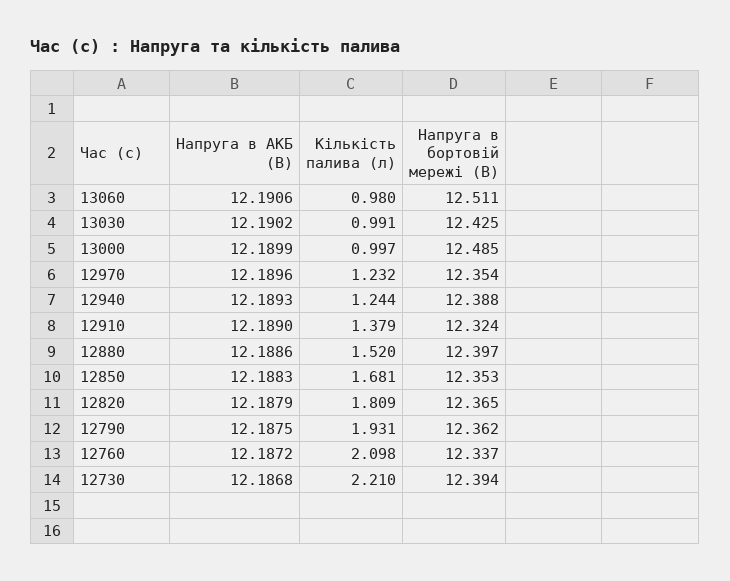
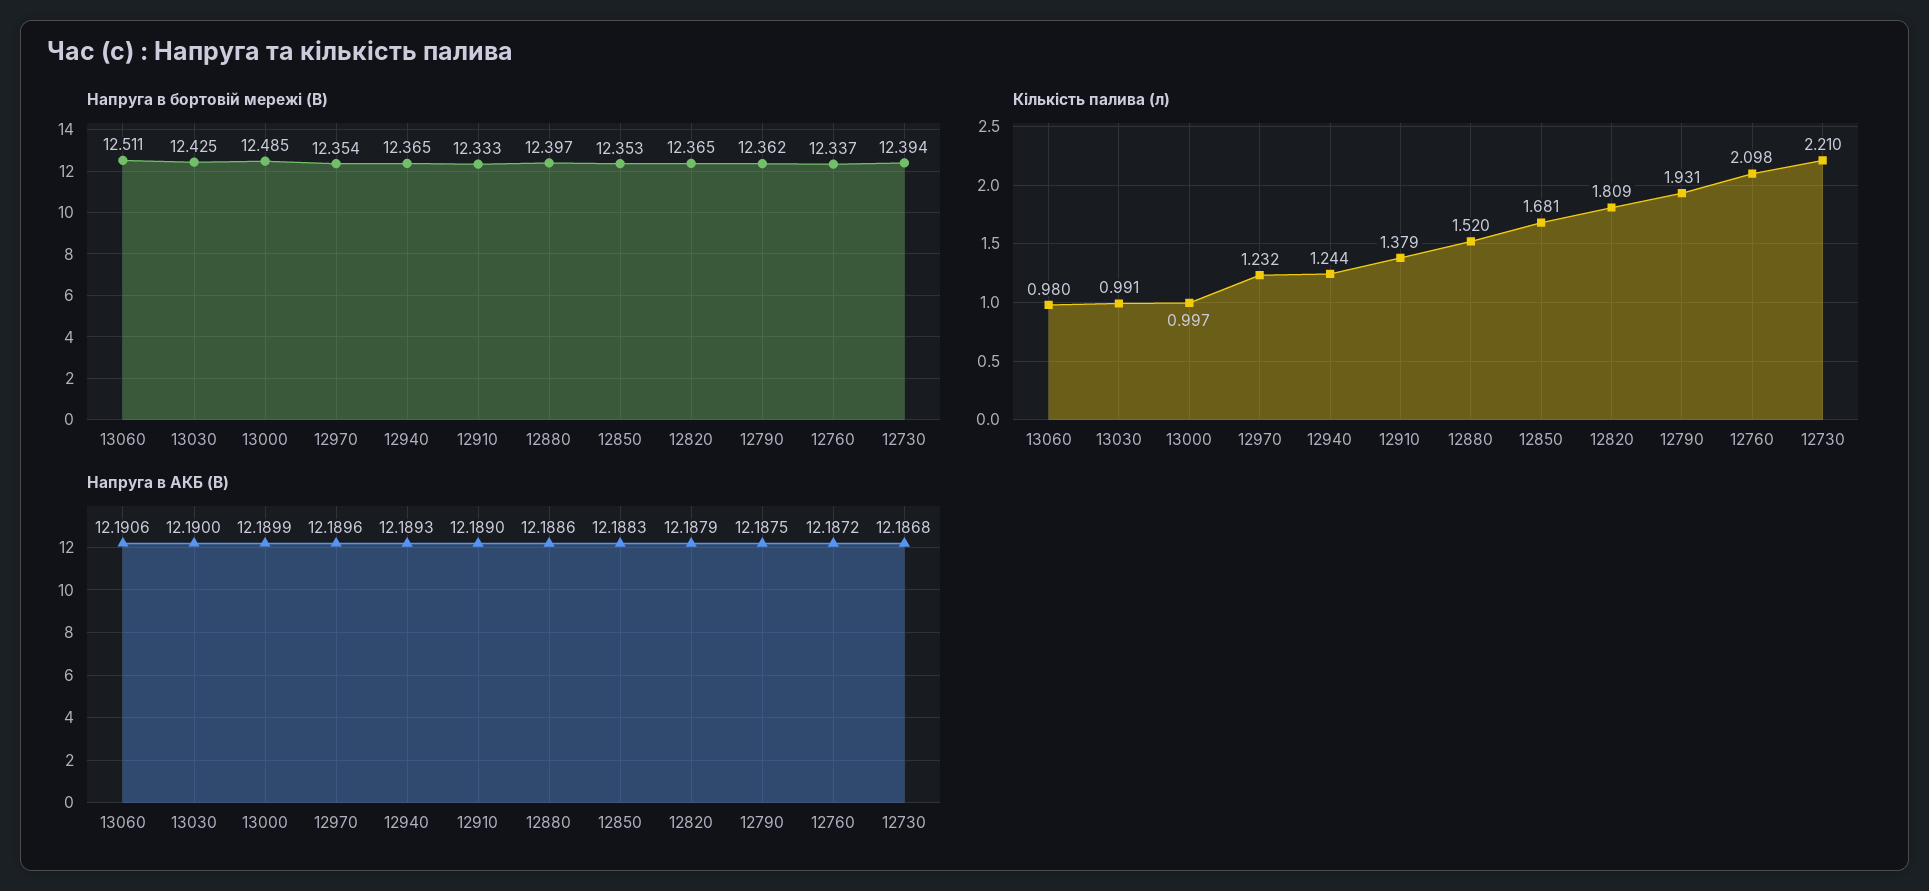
Напруга в АКБ (В), 13030: 12.1902 -> 12.19
Напруга в бортовій мережі (В), 12940: 12.388 -> 12.365
Напруга в бортовій мережі (В), 12910: 12.324 -> 12.333

